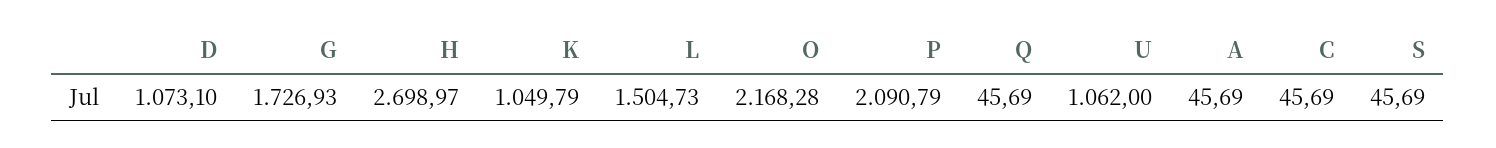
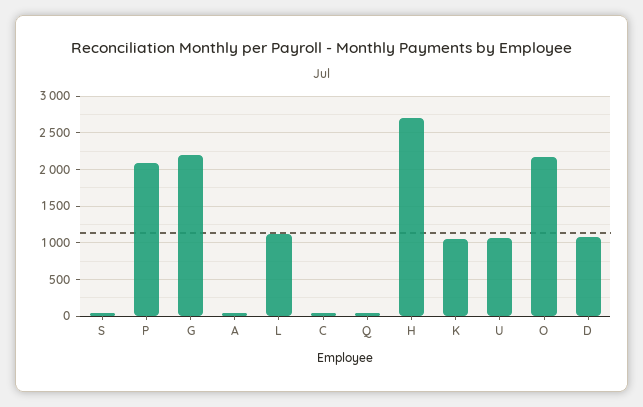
G: 1726.93 -> 2200
L: 1504.73 -> 1100

